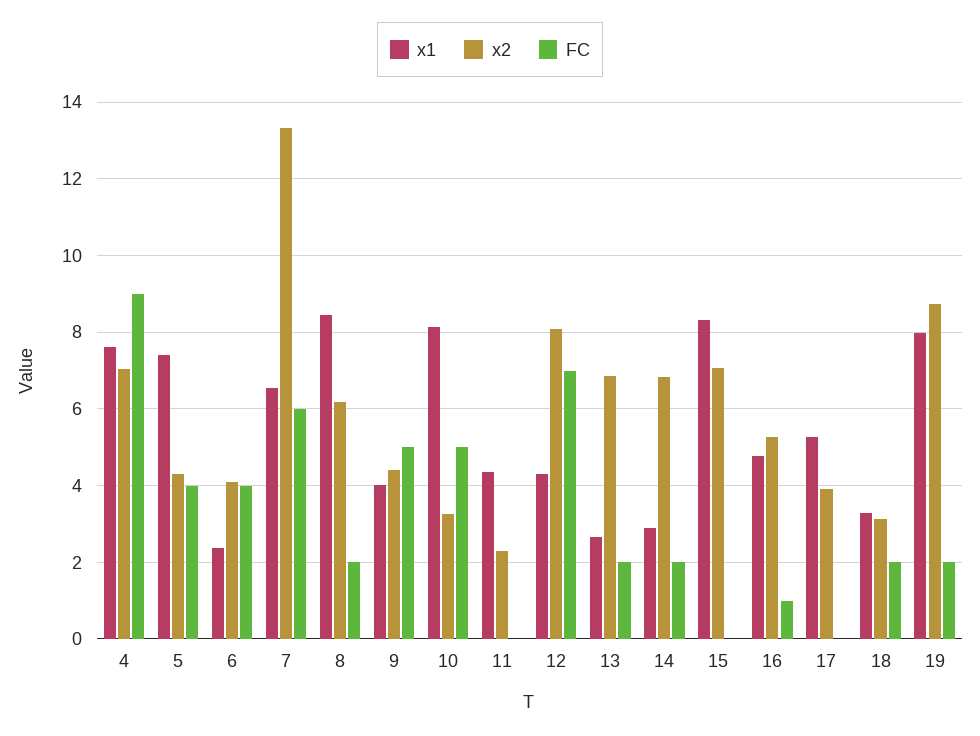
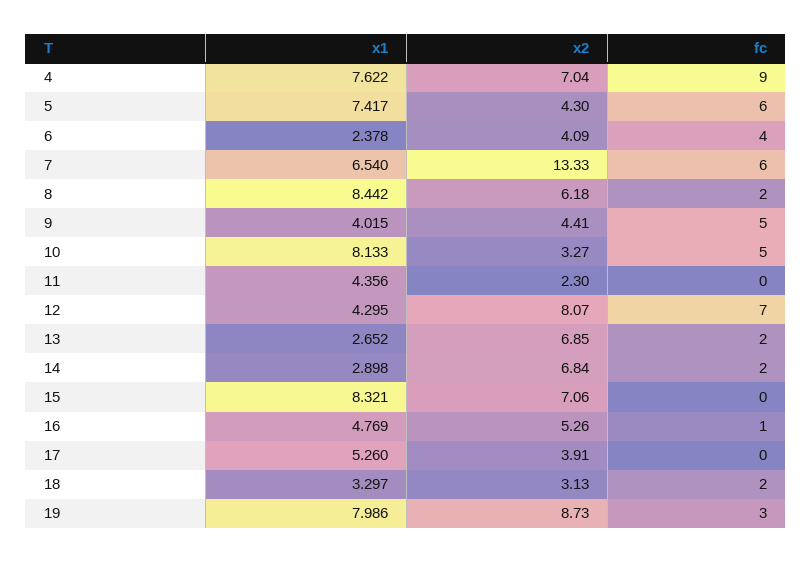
FC, 5: 4 -> 6
FC, 19: 2 -> 3

